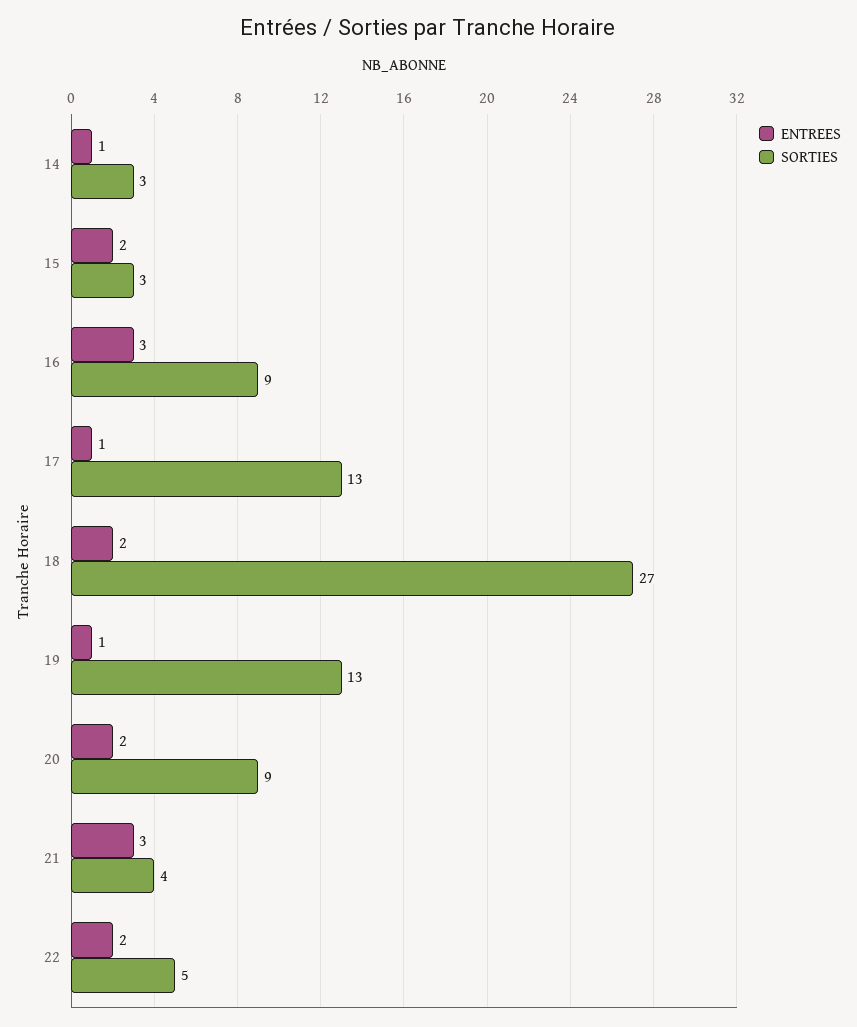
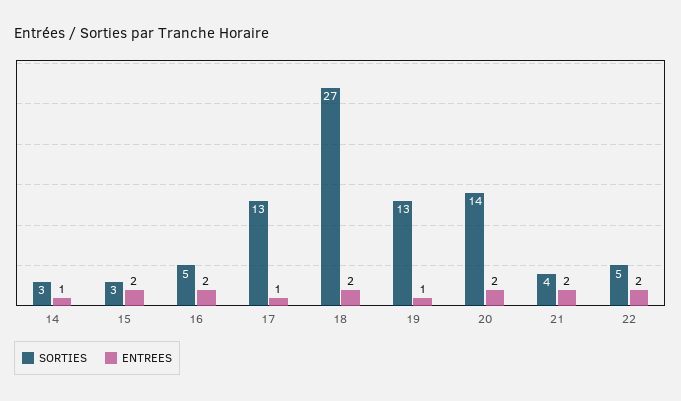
ENTREES, 16: 3 -> 2
SORTIES, 16: 9 -> 5
SORTIES, 20: 9 -> 14
ENTREES, 21: 3 -> 2

